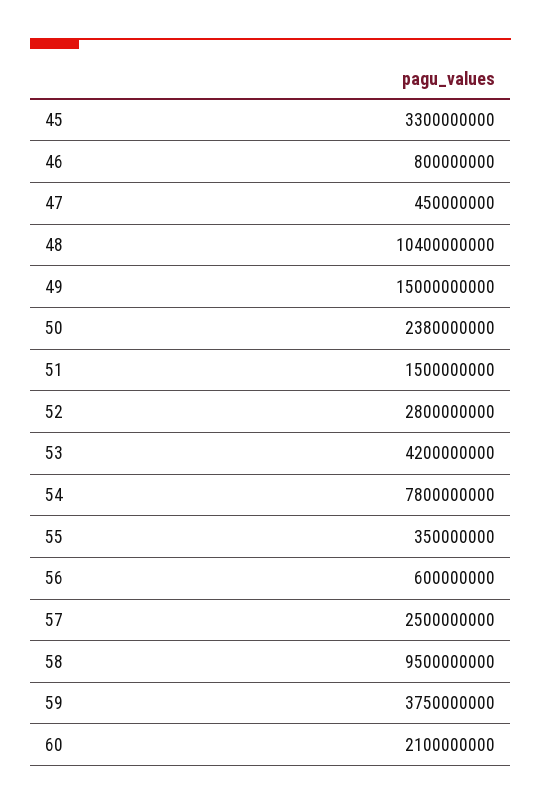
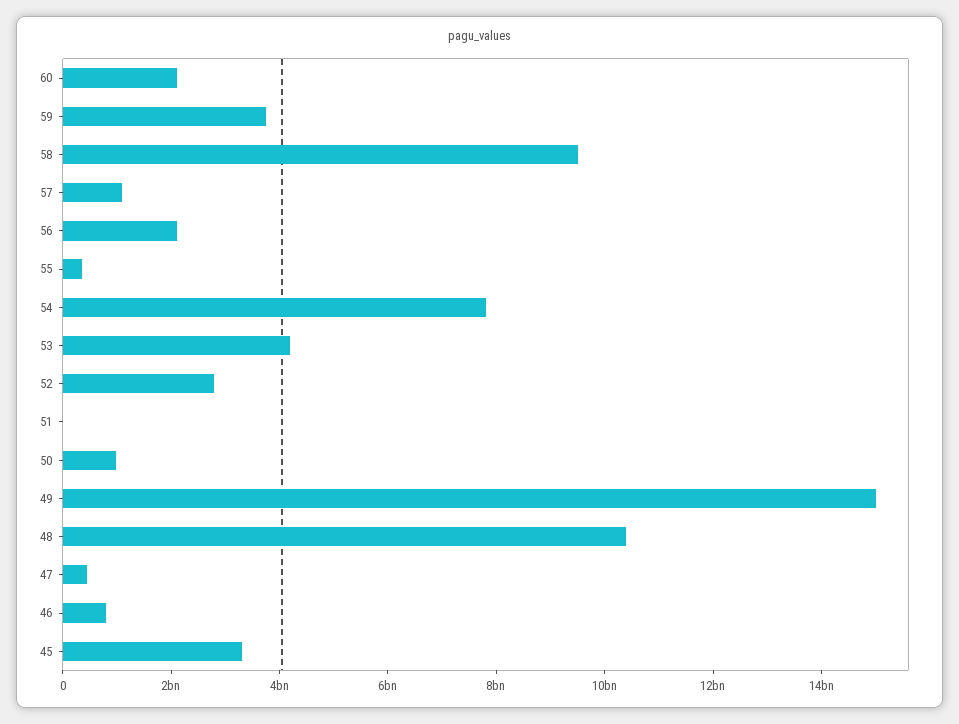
50: 2380000000 -> 1000000000
51: 1500000000 -> 0
56: 600000000 -> 2000000000
57: 2500000000 -> 1000000000

